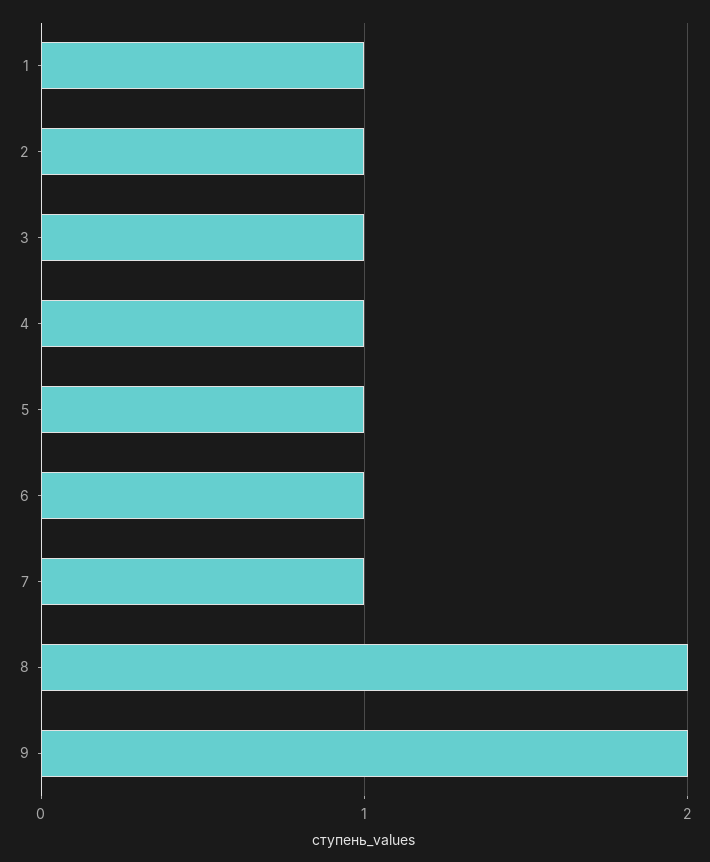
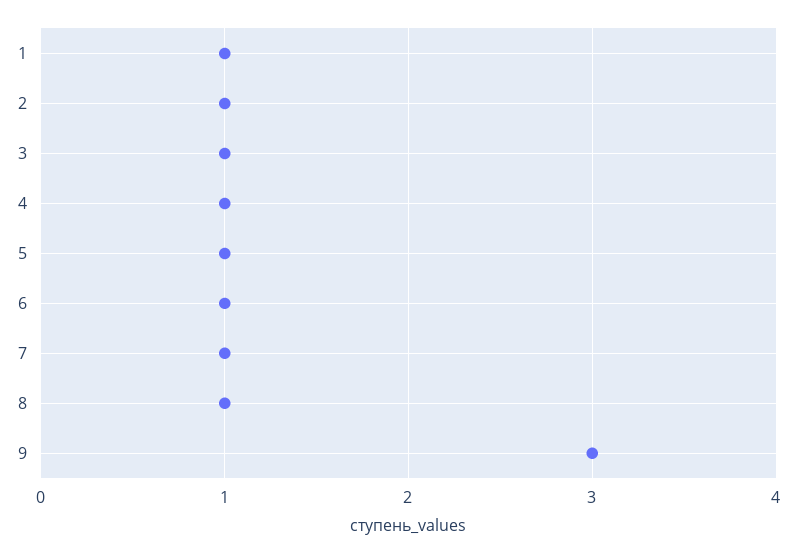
8: 2 -> 1
9: 2 -> 3

